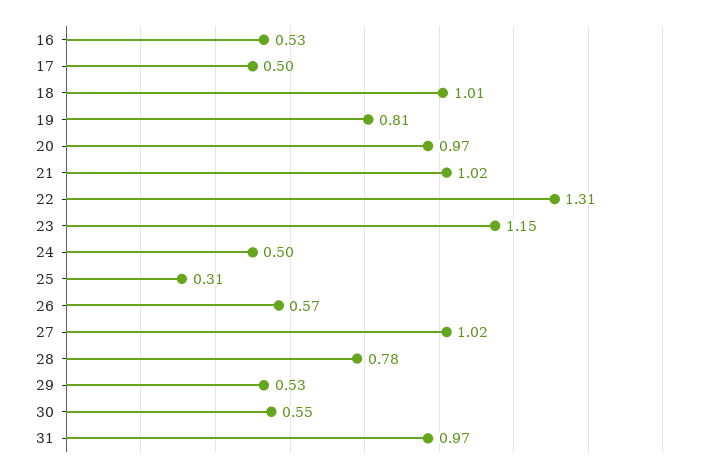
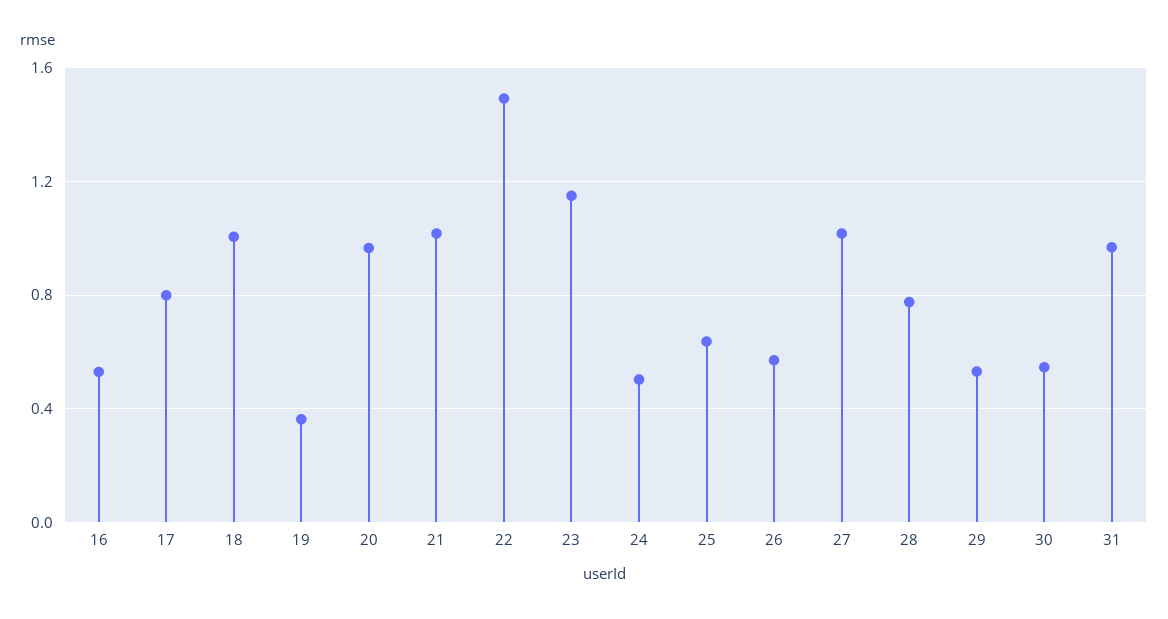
17: 0.5 -> 0.8
19: 0.81 -> 0.35
22: 1.31 -> 1.5
25: 0.31 -> 0.65

